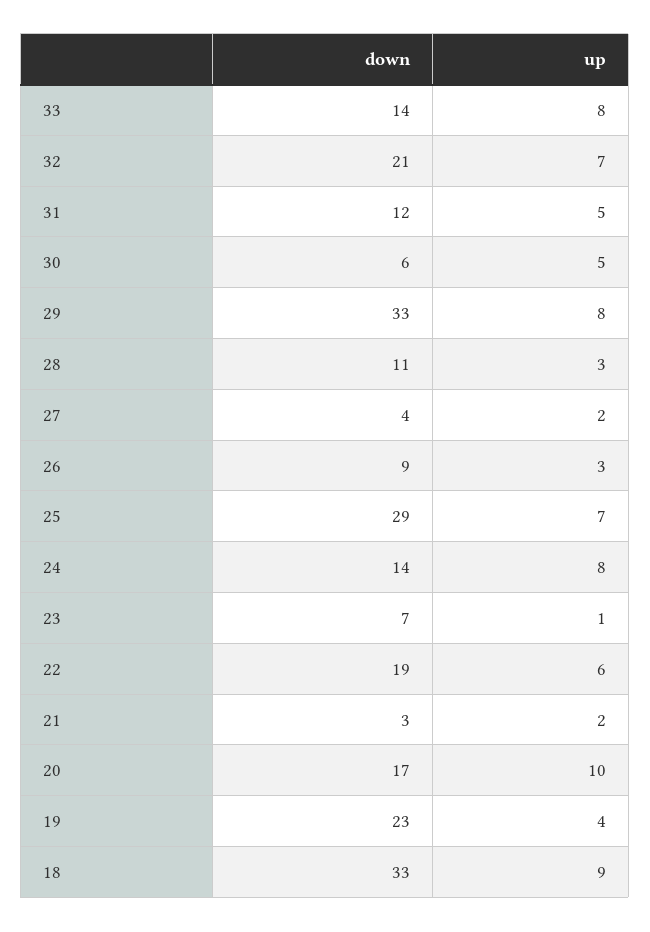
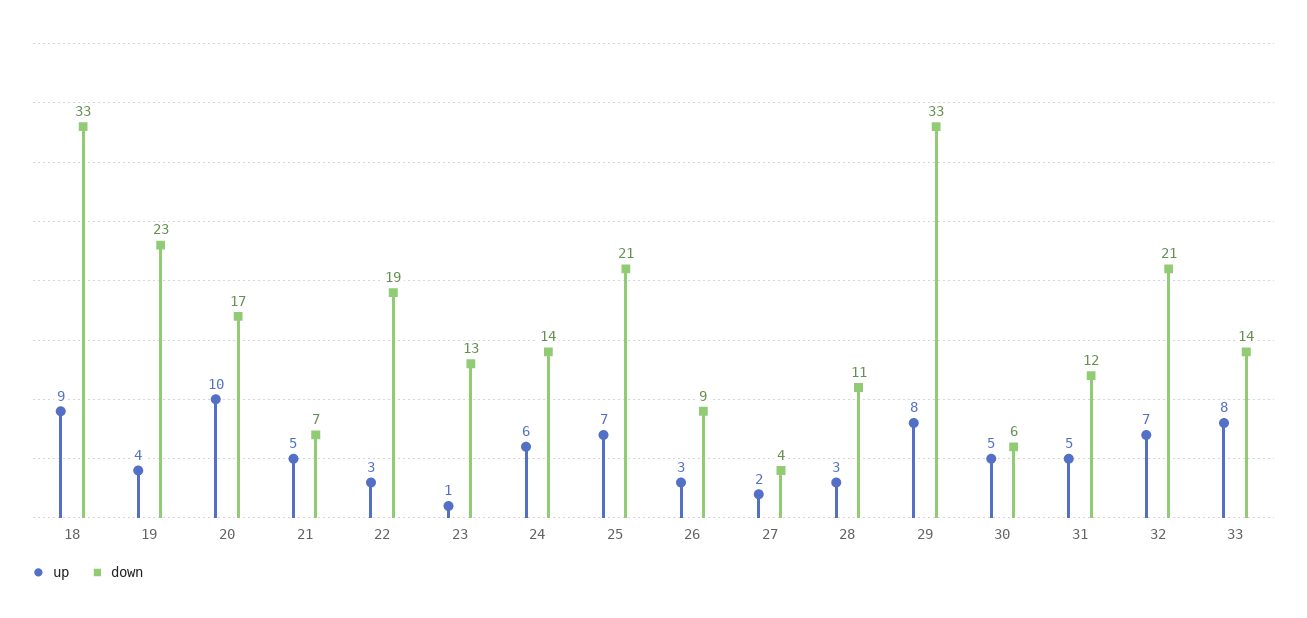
down, 25: 29 -> 21
up, 24: 8 -> 6
down, 23: 7 -> 13
up, 22: 6 -> 3
down, 21: 3 -> 7
up, 21: 2 -> 5

